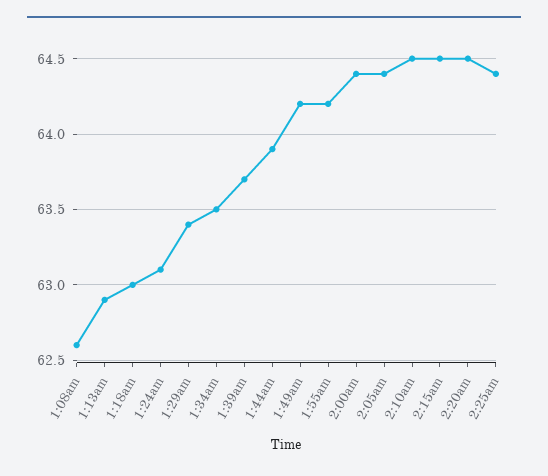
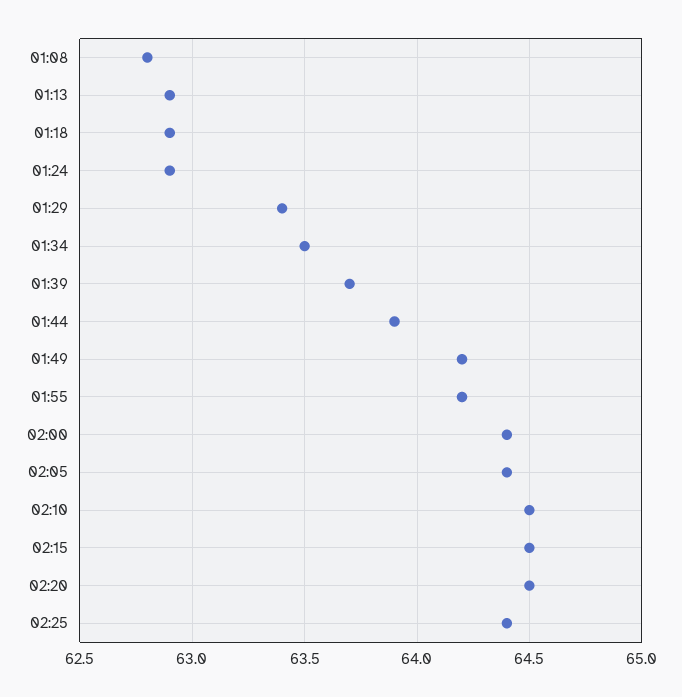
1:08am: 62.6 -> 62.8
1:18am: 63 -> 62.9
1:24am: 63.1 -> 62.9

